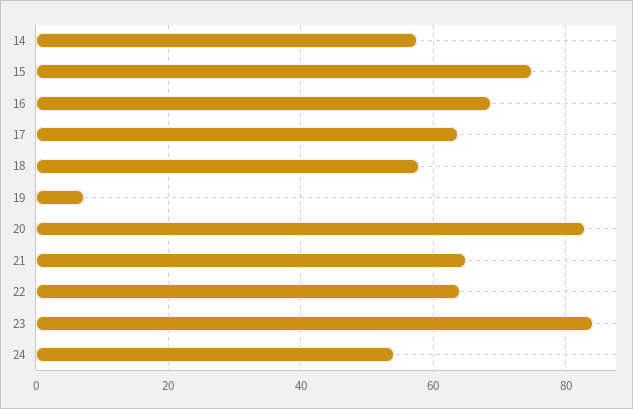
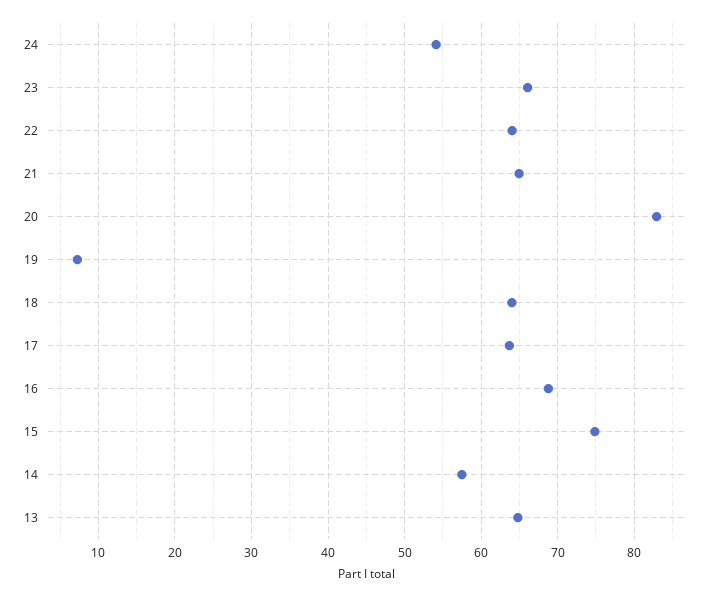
18: 58 -> 64
23: 84 -> 66
13: none -> 65

